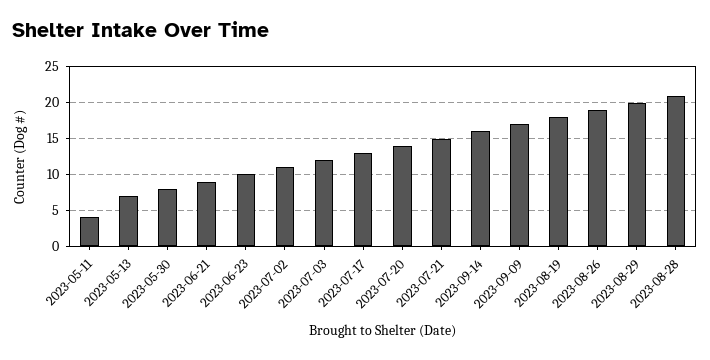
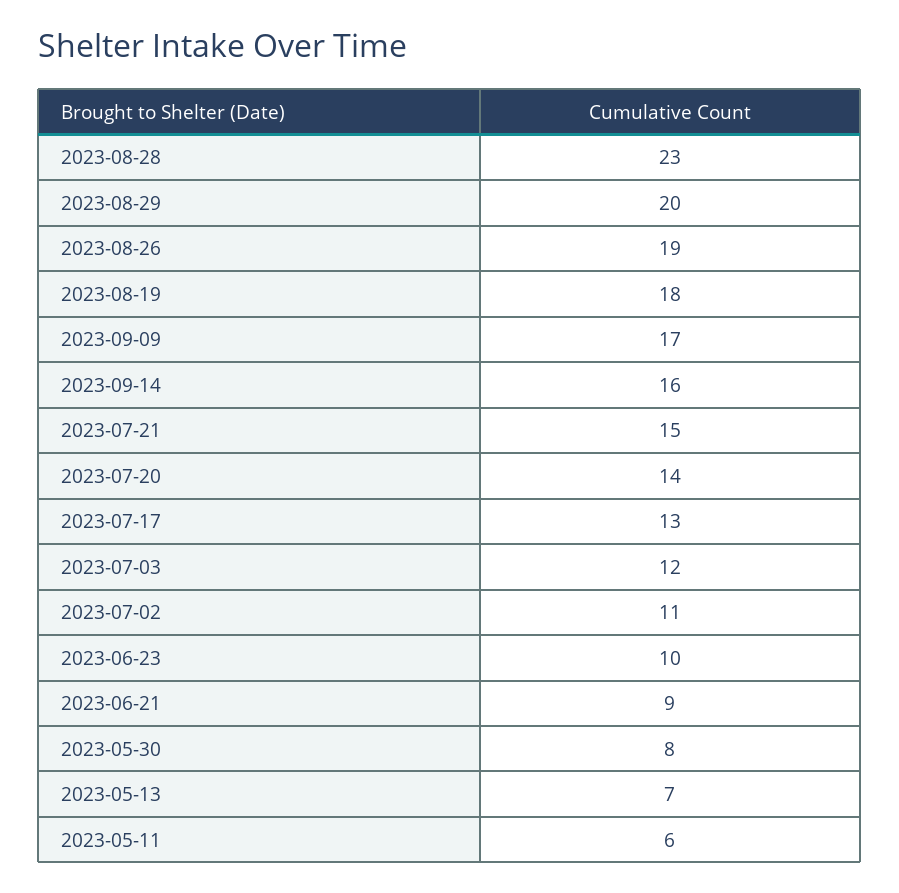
2023-05-11: 4 -> 6
2023-08-28: 21 -> 23

